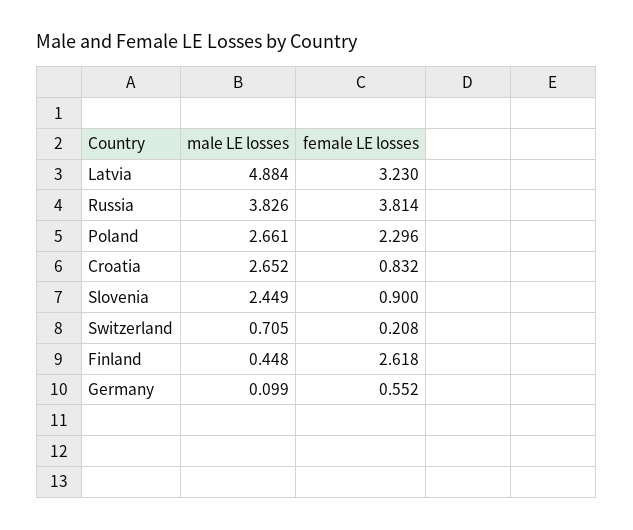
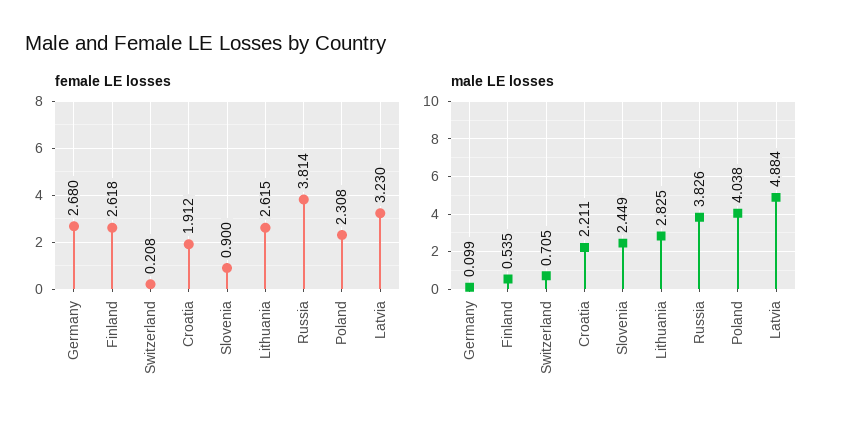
male LE losses, Poland: 2.661 -> 4.038
female LE losses, Poland: 2.296 -> 2.308
male LE losses, Croatia: 2.652 -> 2.211
female LE losses, Croatia: 0.832 -> 1.912
male LE losses, Finland: 0.448 -> 0.535
female LE losses, Germany: 0.552 -> 2.68
female LE losses, Lithuania: none -> 2.615
male LE losses, Lithuania: none -> 2.825

